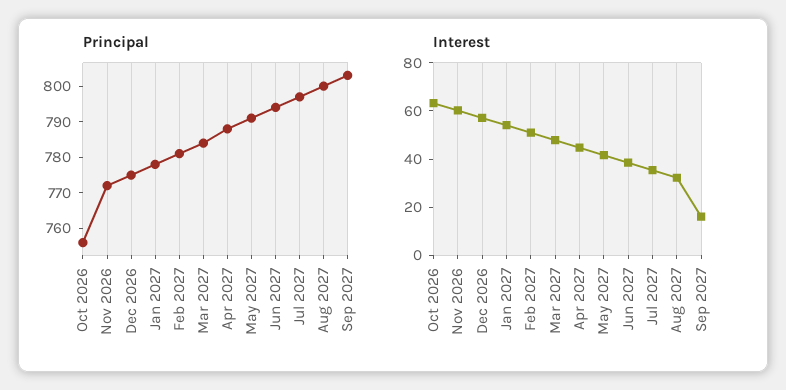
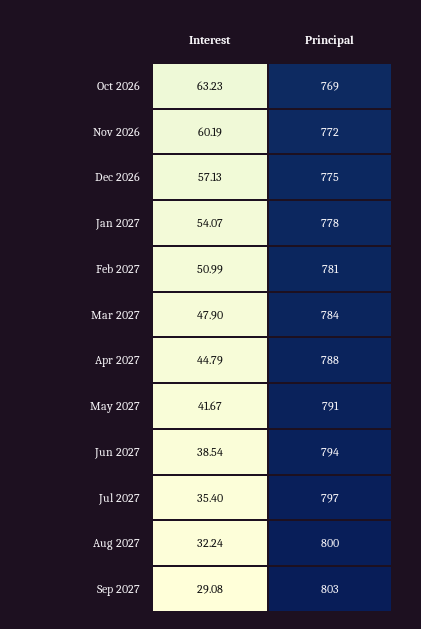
Principal, Oct 2026: 755 -> 769
Interest, Sep 2027: 15 -> 29.08

